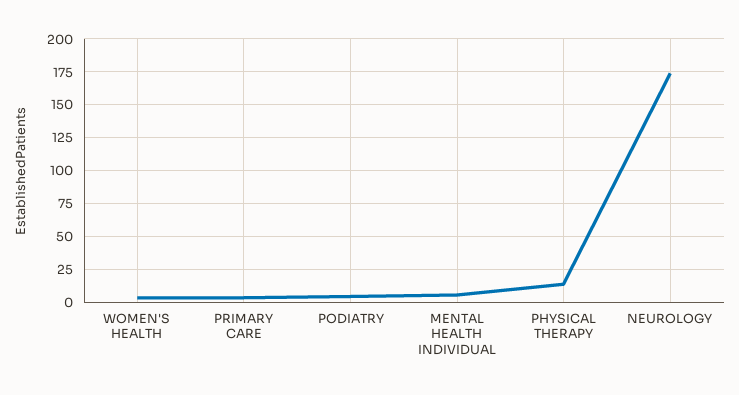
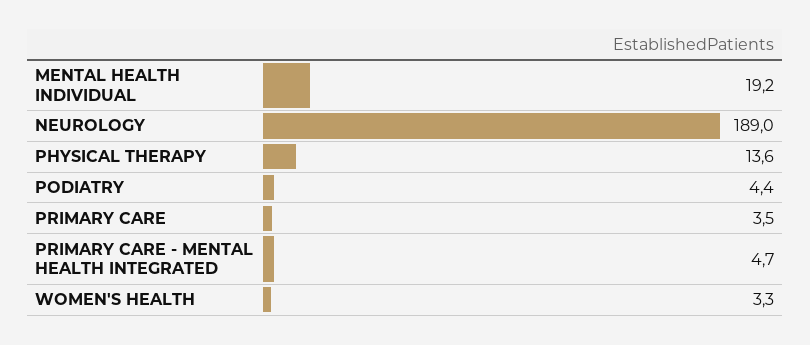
MENTAL HEALTH INDIVIDUAL: 5 -> 19.2
NEUROLOGY: 175 -> 189
PRIMARY CARE - MENTAL HEALTH INTEGRATED: none -> 4.7

